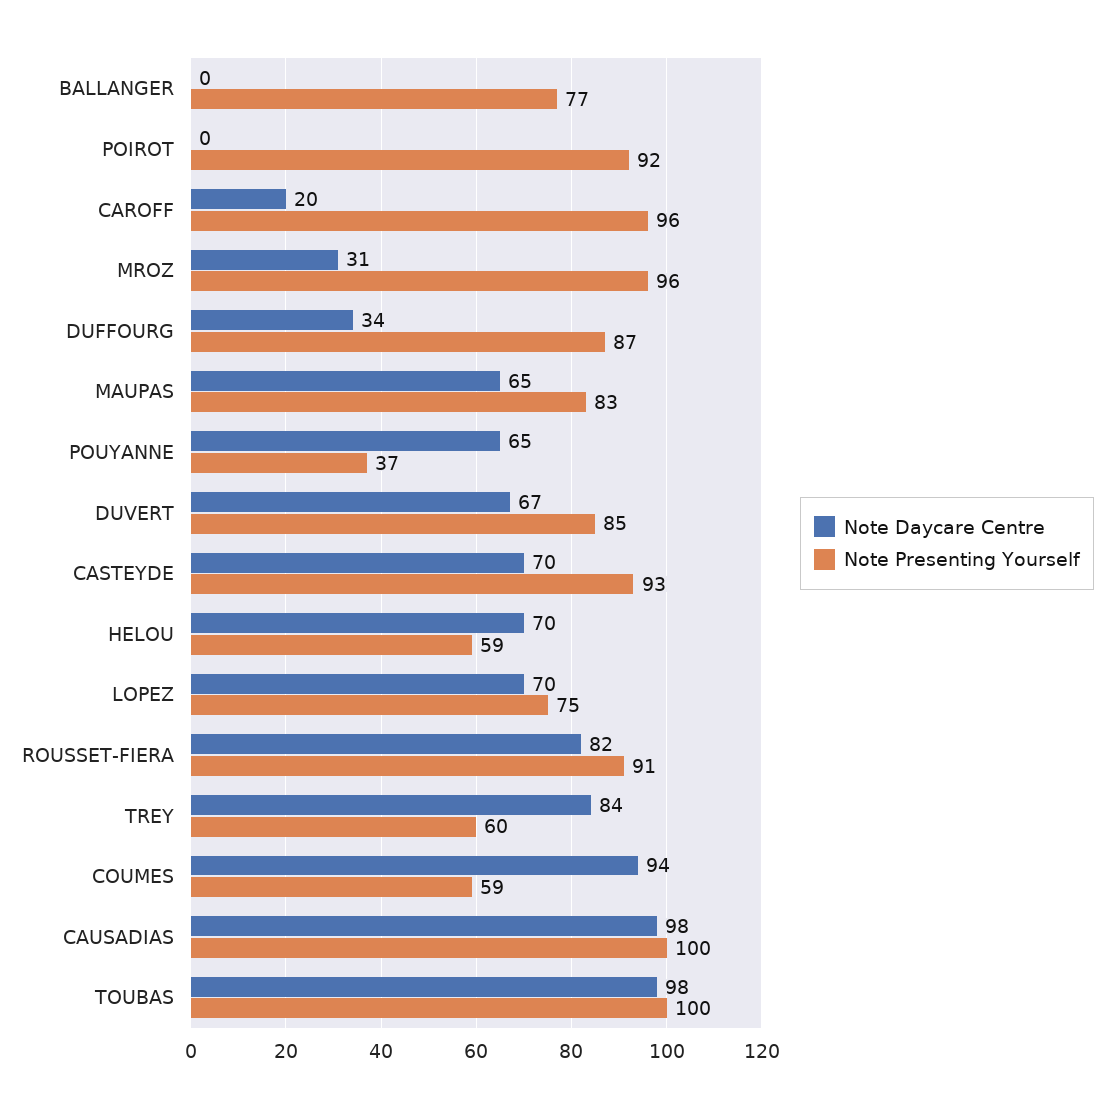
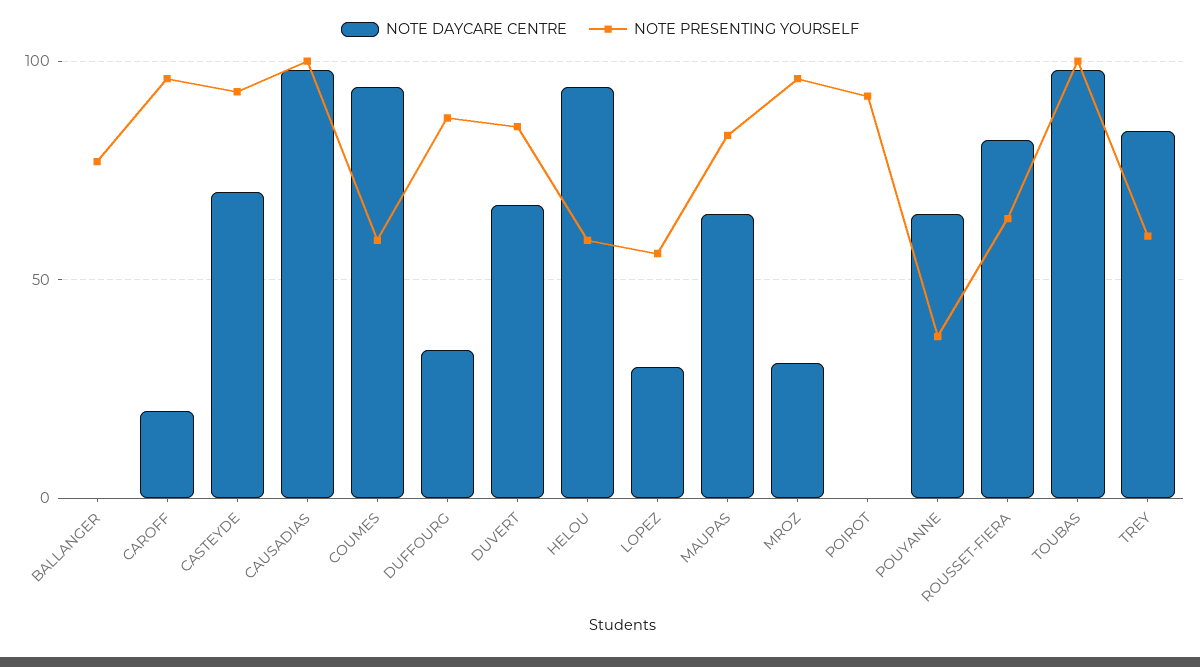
Note Daycare Centre, HELOU: 70 -> 95
Note Daycare Centre, LOPEZ: 70 -> 30
Note Presenting Yourself, LOPEZ: 75 -> 55
Note Presenting Yourself, ROUSSET-FIERA: 91 -> 65

